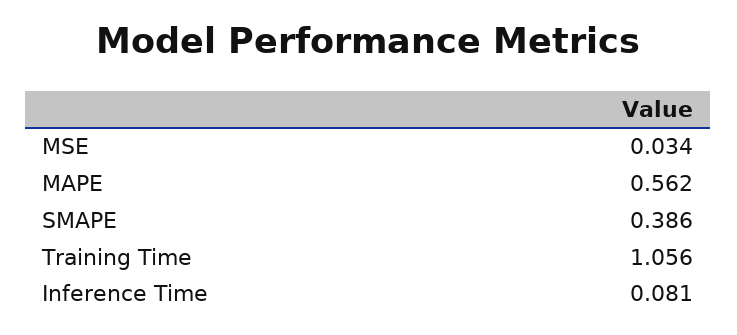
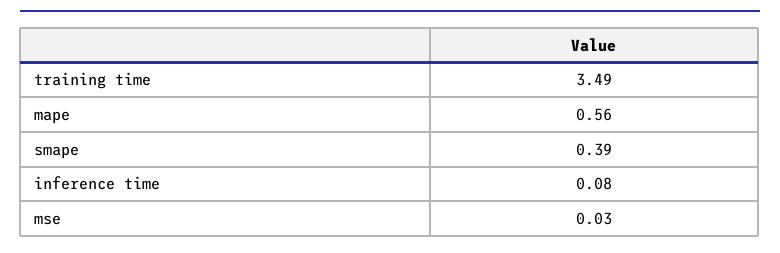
Training Time: 1.056 -> 3.49

